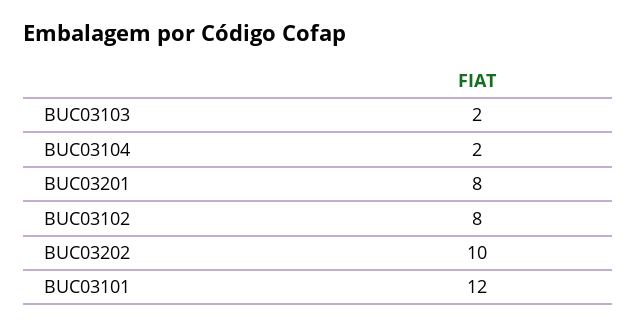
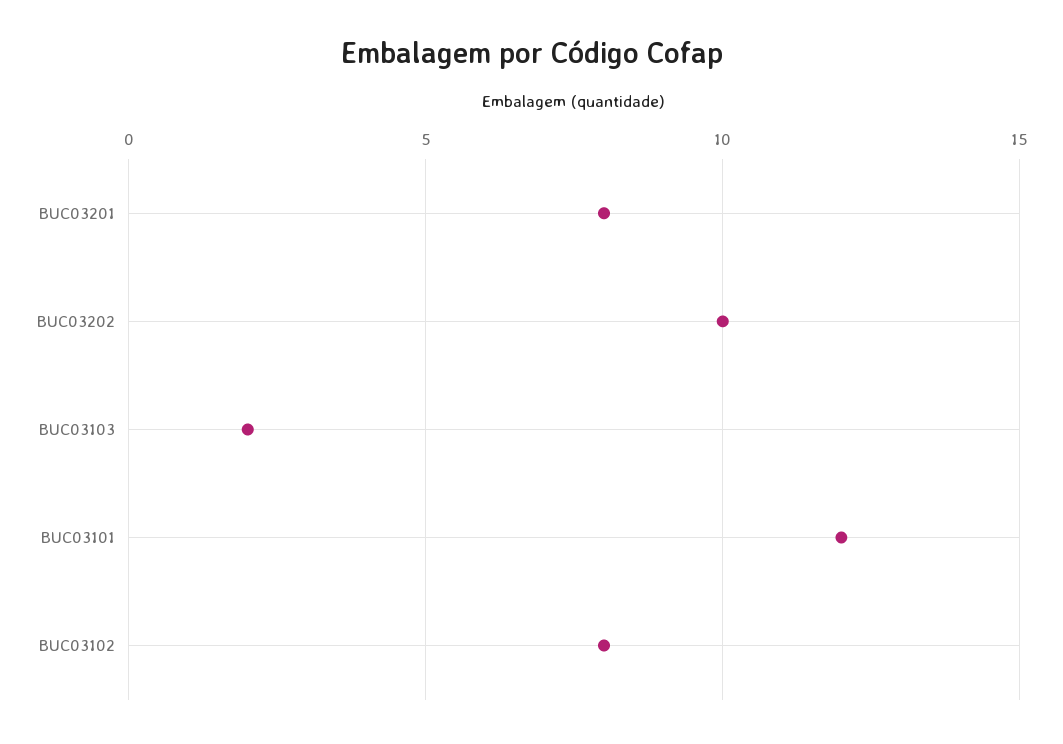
BUC03104: 2 -> none

